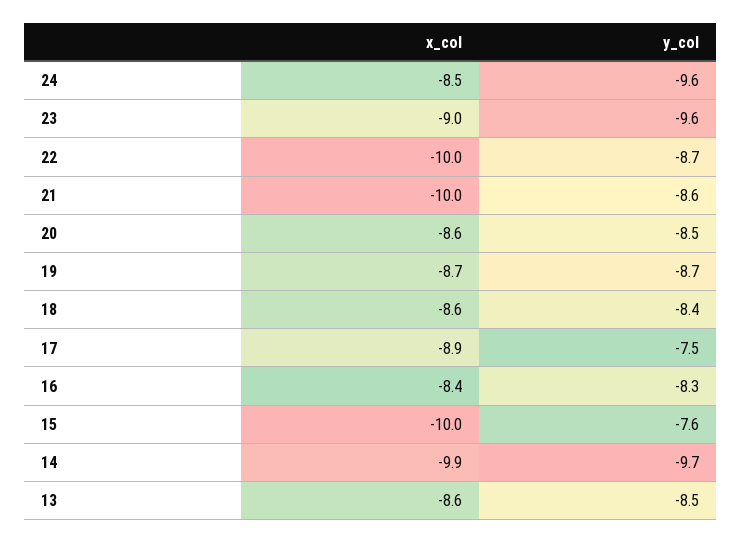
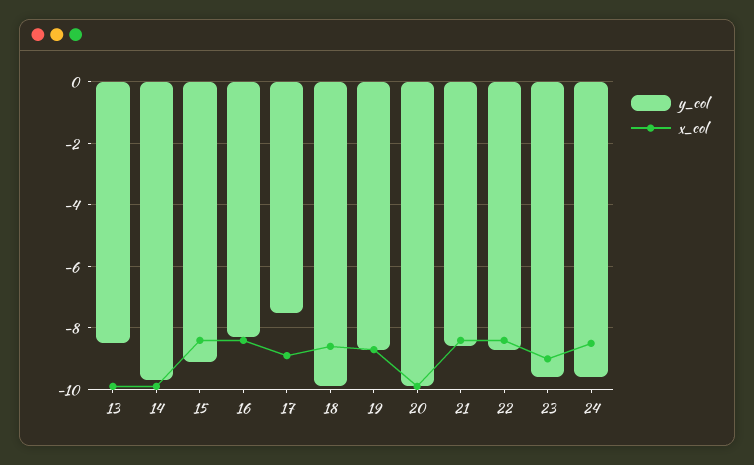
x_col, 22: -10 -> -8.5
x_col, 21: -10 -> -8.5
x_col, 20: -8.6 -> -10
y_col, 20: -8.5 -> -10
y_col, 18: -8.4 -> -10
x_col, 15: -10 -> -8.5
y_col, 15: -7.6 -> -9
x_col, 13: -8.6 -> -10

